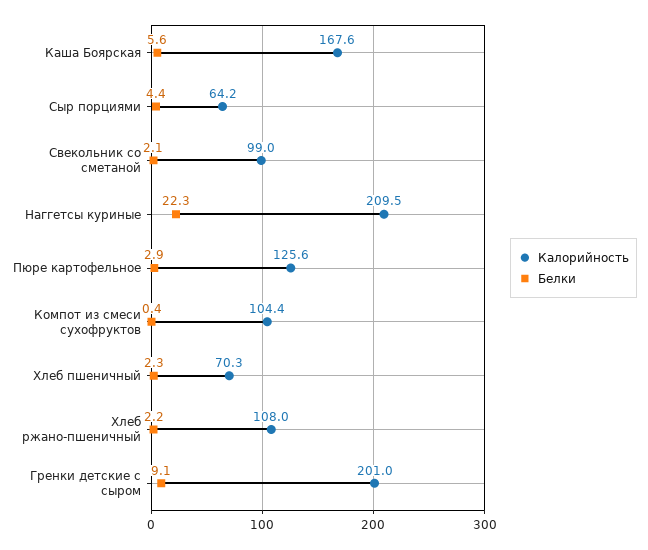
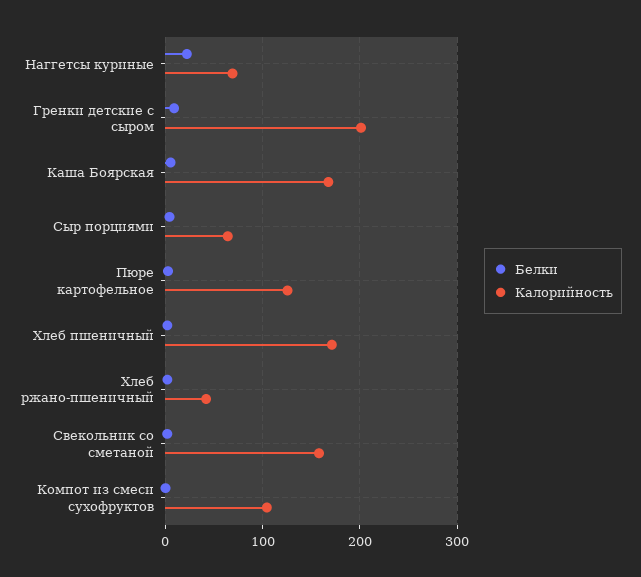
Калорийность, Свекольник со сметаной: 99 -> 160
Калорийность, Наггетсы куриные: 209.5 -> 70
Калорийность, Хлеб пшеничный: 70.3 -> 170
Калорийность, Хлеб ржано-пшеничный: 108 -> 40

